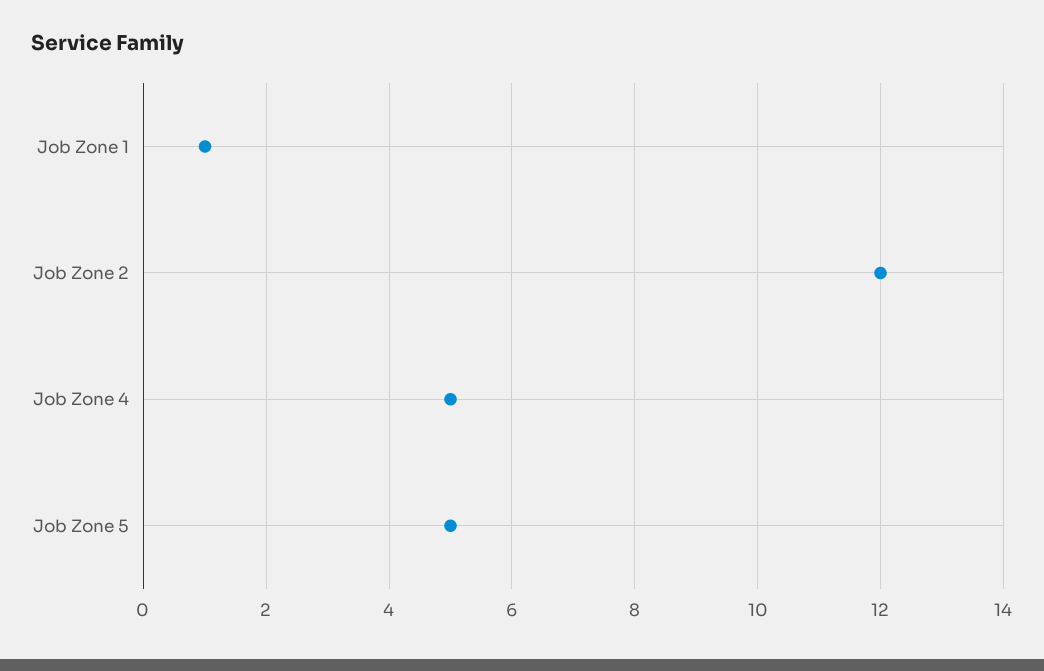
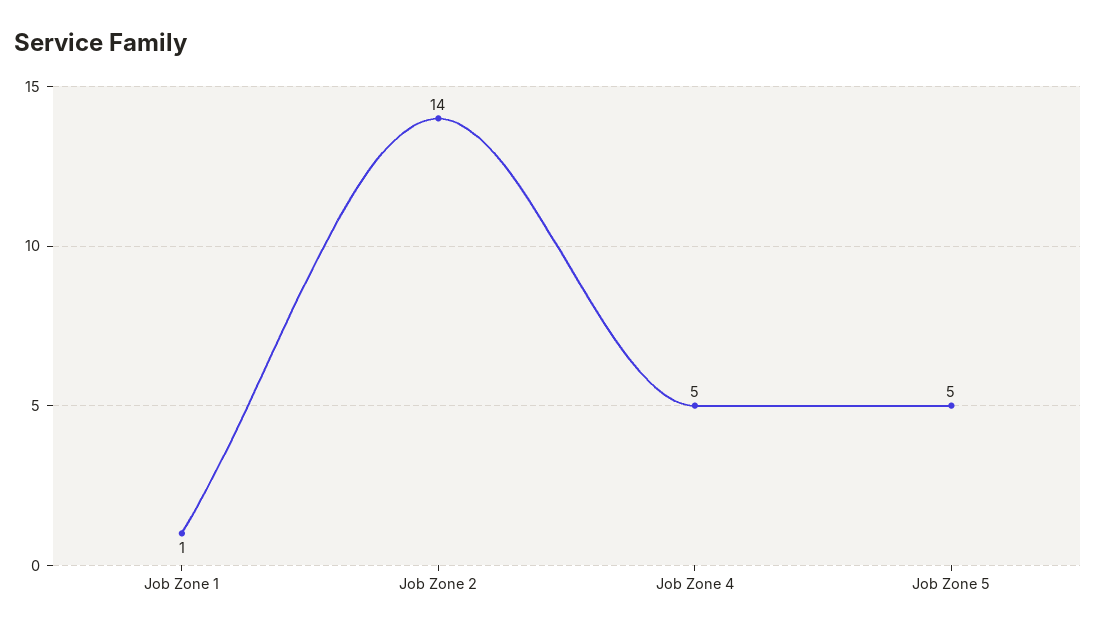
Job Zone 2: 12 -> 14

